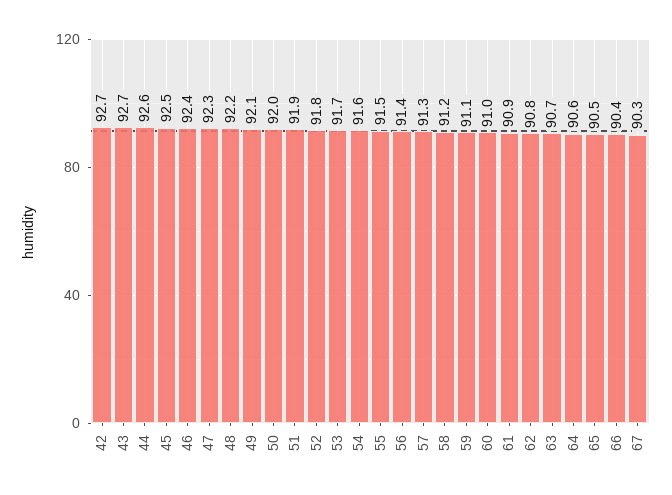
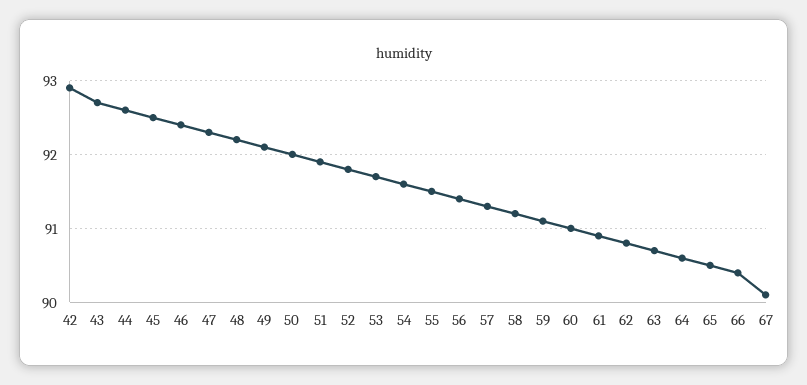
42: 92.7 -> 92.9
67: 90.3 -> 90.1

